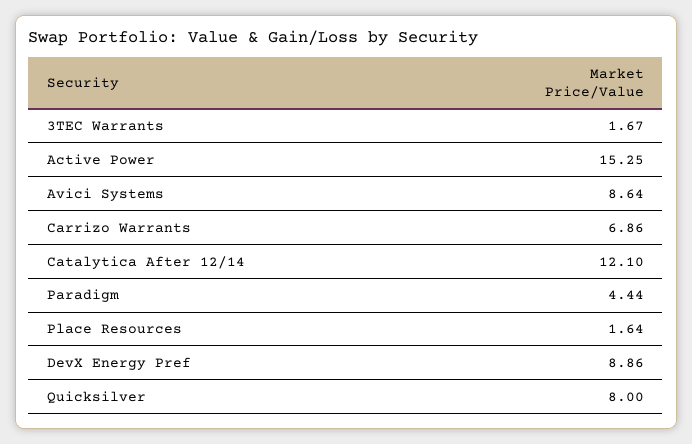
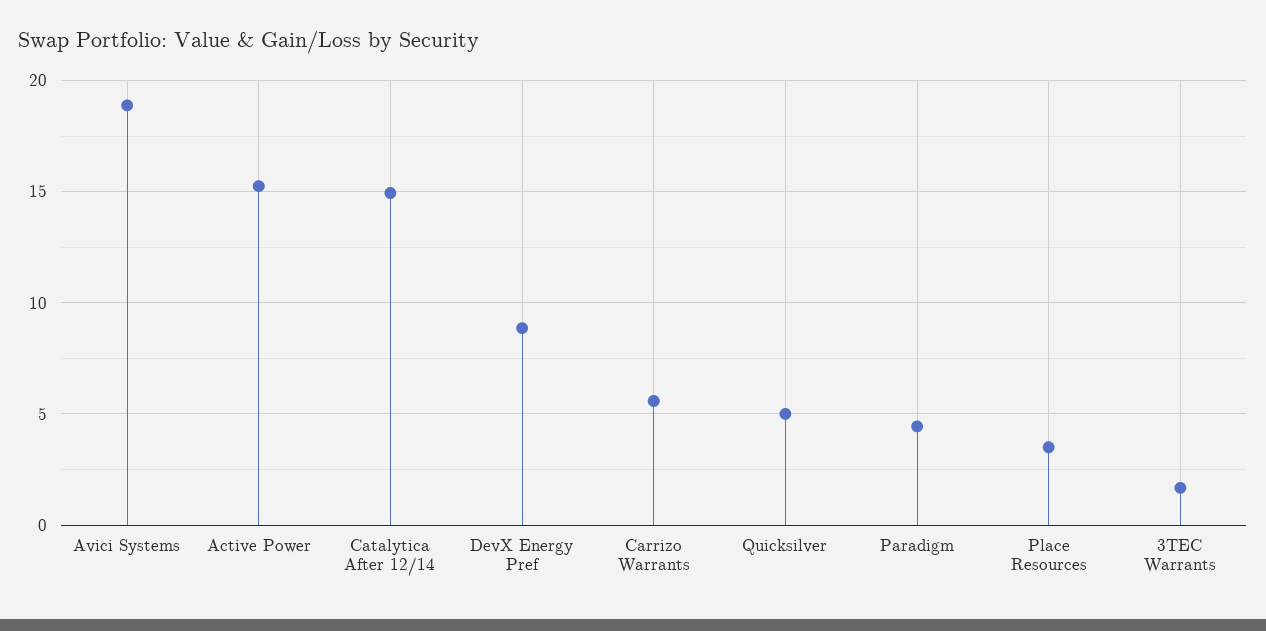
Avici Systems: 8.64 -> 19
Carrizo Warrants: 6.86 -> 5.5
Catalytica After 12/14: 12.1 -> 15
Place Resources: 1.64 -> 3.5
Quicksilver: 8 -> 5

